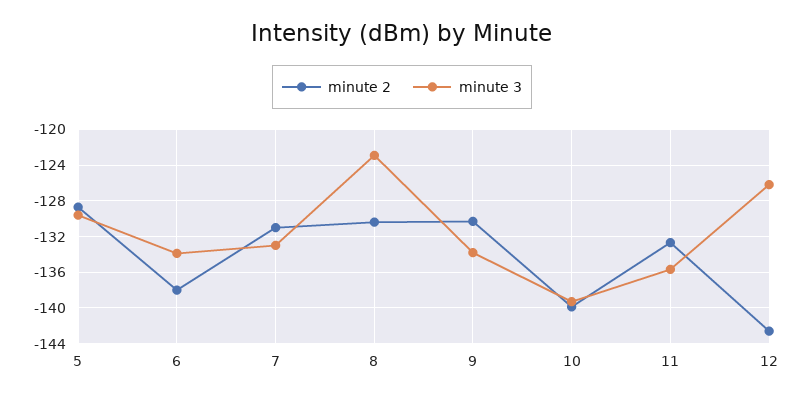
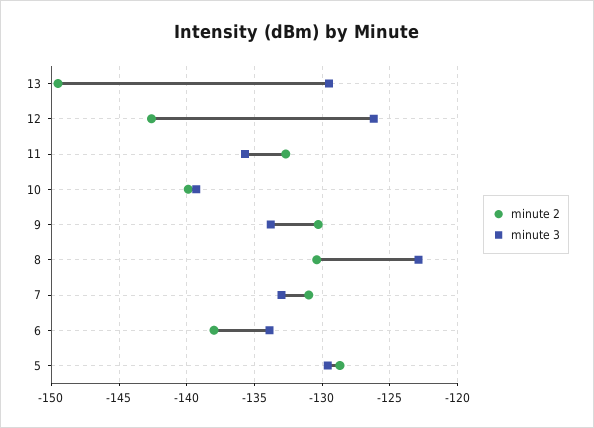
minute 2, 13: none -> -149.5
minute 3, 13: none -> -129.5

